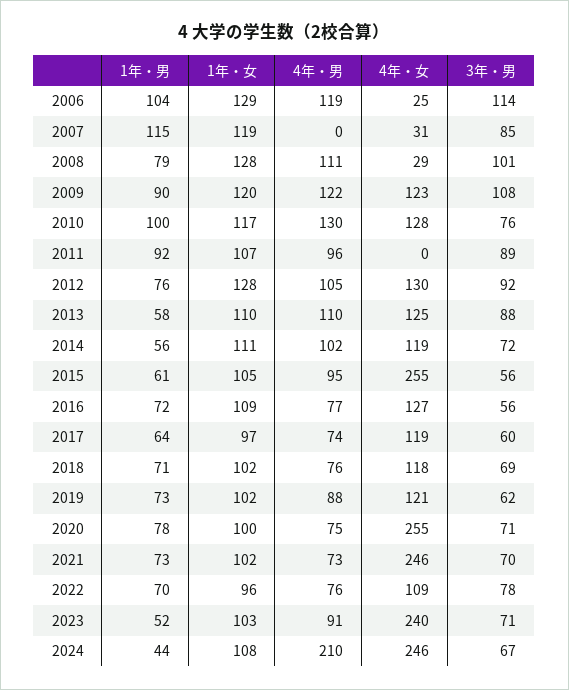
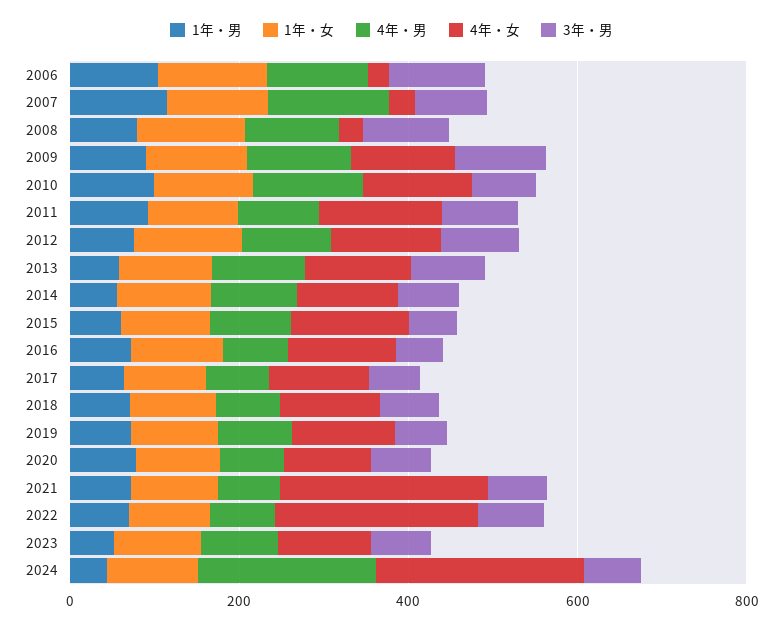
4年・男, 2007: 0 -> 150
4年・女, 2011: 0 -> 150
4年・女, 2015: 255 -> 150
4年・女, 2020: 255 -> 100
4年・女, 2022: 109 -> 250
4年・女, 2023: 240 -> 100

